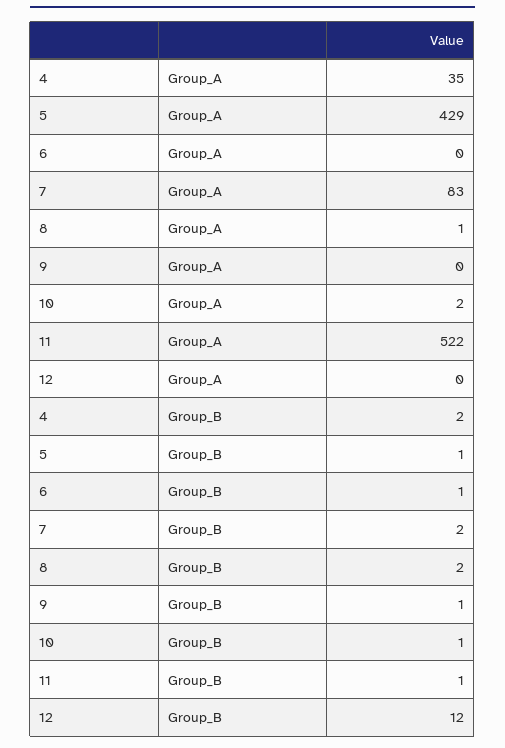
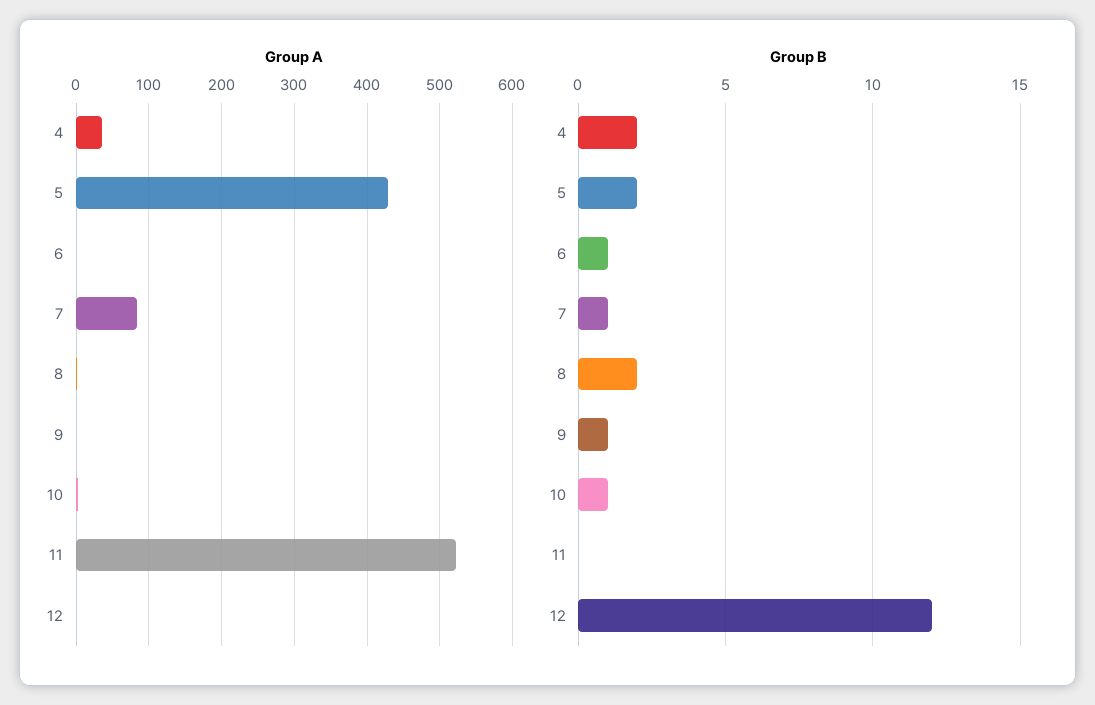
Group_B, 5: 1 -> 2
Group_B, 7: 2 -> 1
Group_B, 11: 1 -> 0

